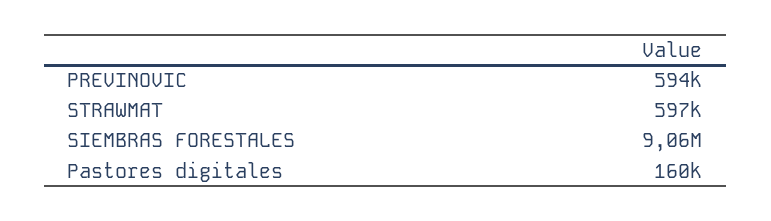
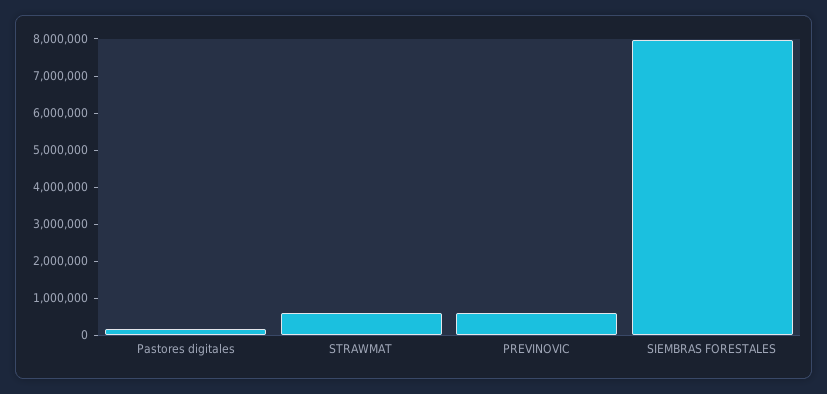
SIEMBRAS FORESTALES: 9060000 -> 8000000

